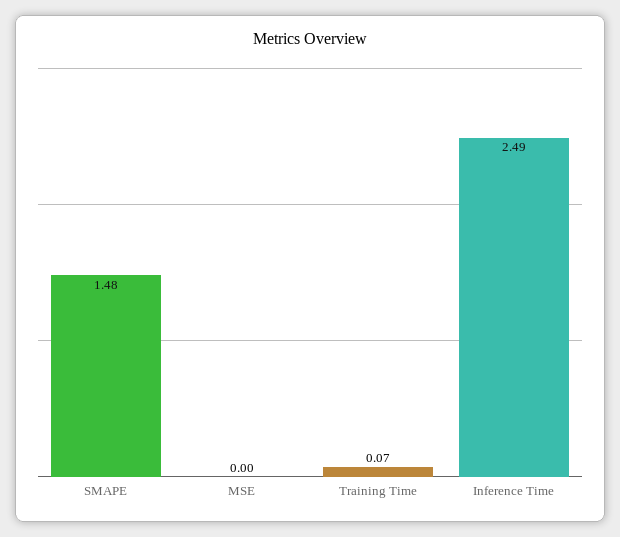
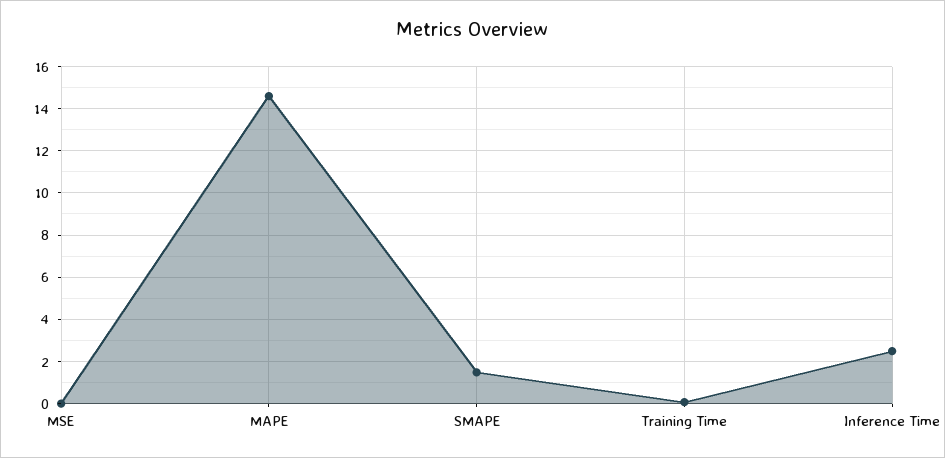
MAPE: none -> 14.5

